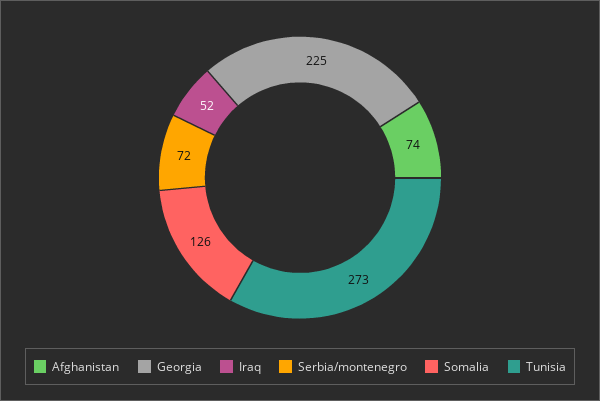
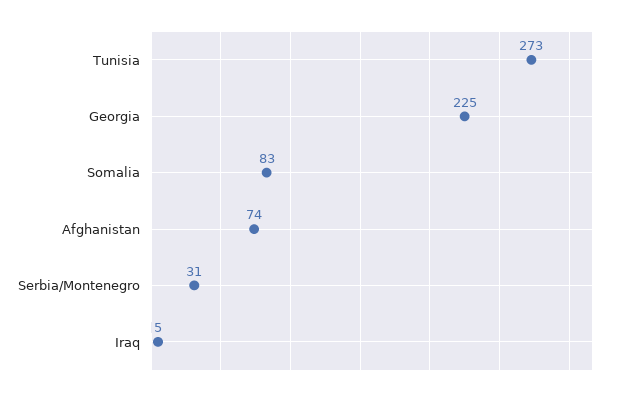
Iraq: 52 -> 5
Serbia/montenegro: 72 -> 31
Somalia: 126 -> 83

